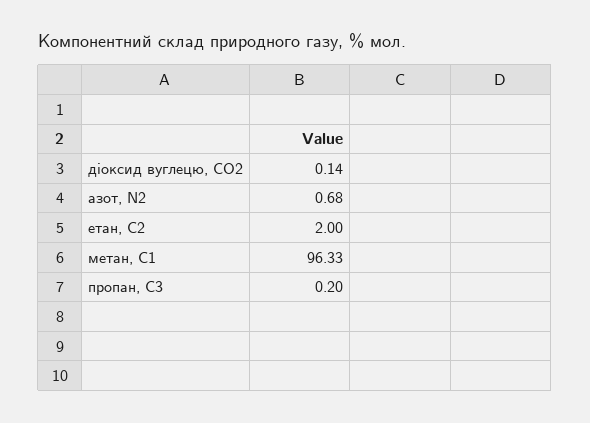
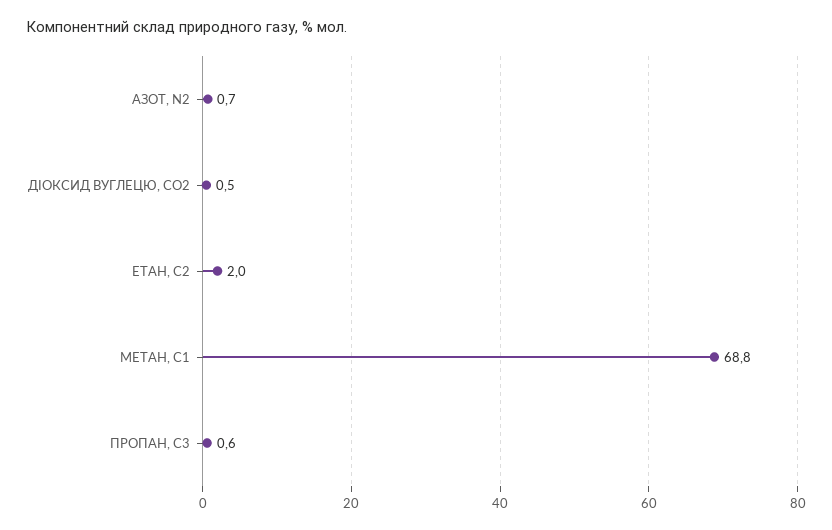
діоксид вуглецю, CО2: 0.14 -> 0.5
метан, С1: 96.33 -> 68.8
пропан, С3: 0.2 -> 0.6

